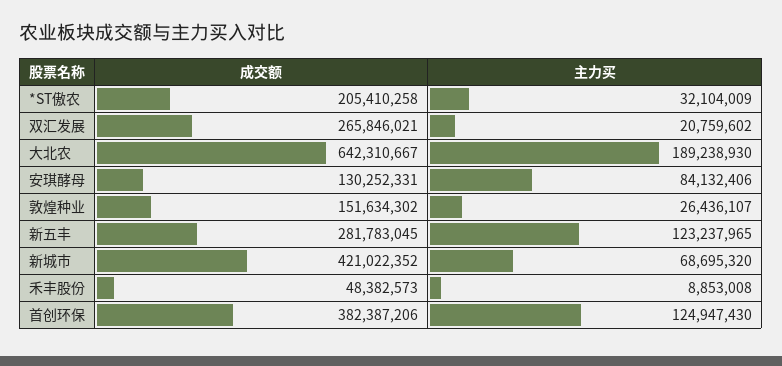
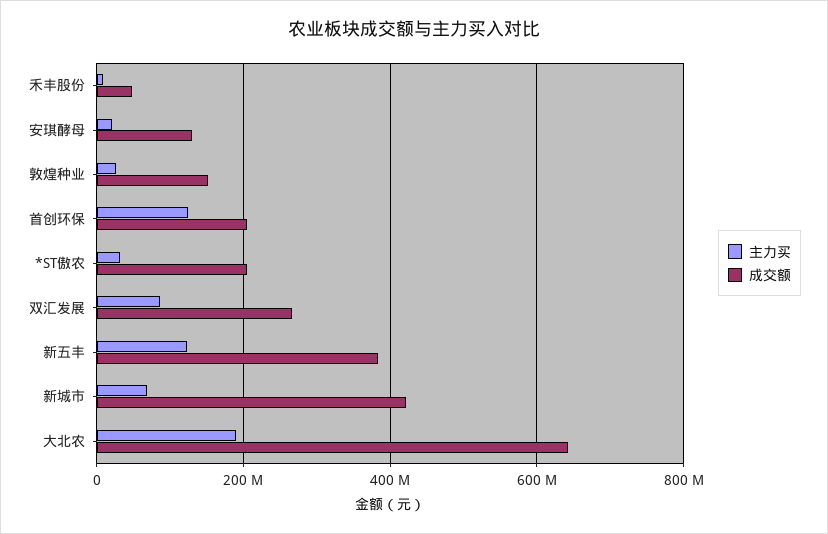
主力买, 双汇发展: 20759602 -> 80000000
主力买, 安琪酵母: 84132406 -> 20000000
成交额, 新五丰: 281783045 -> 380000000
成交额, 首创环保: 382387206 -> 200000000

